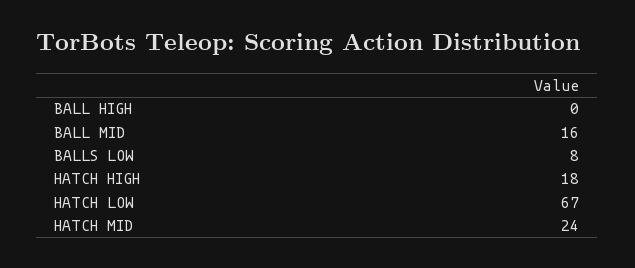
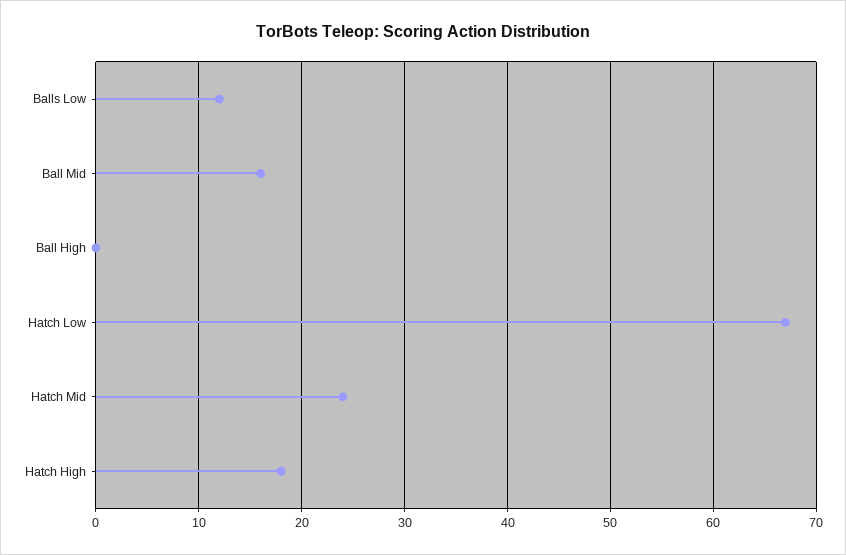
BALLS LOW: 8 -> 12

